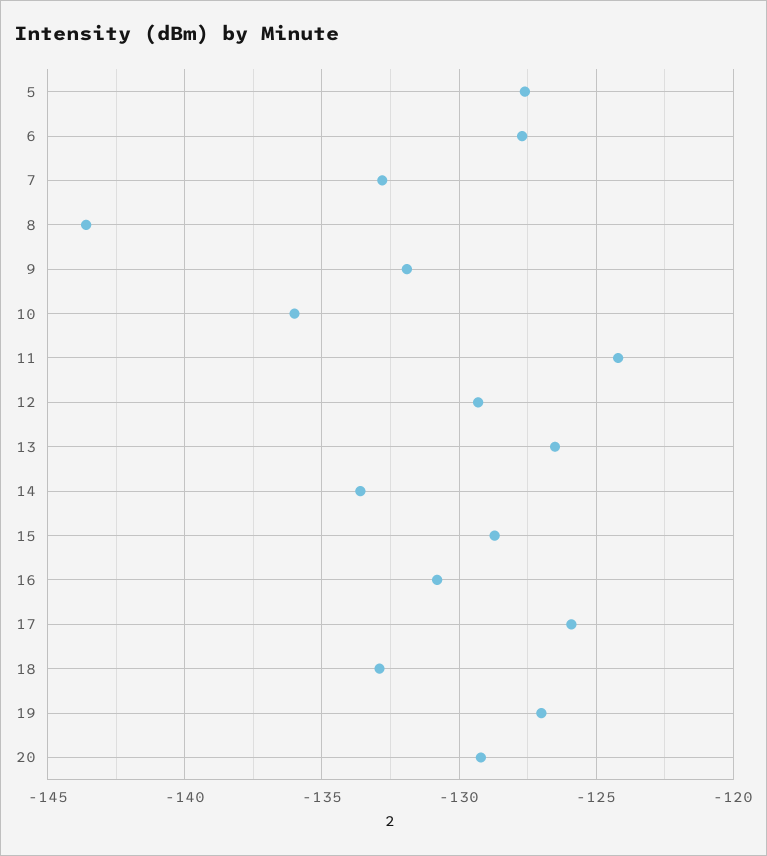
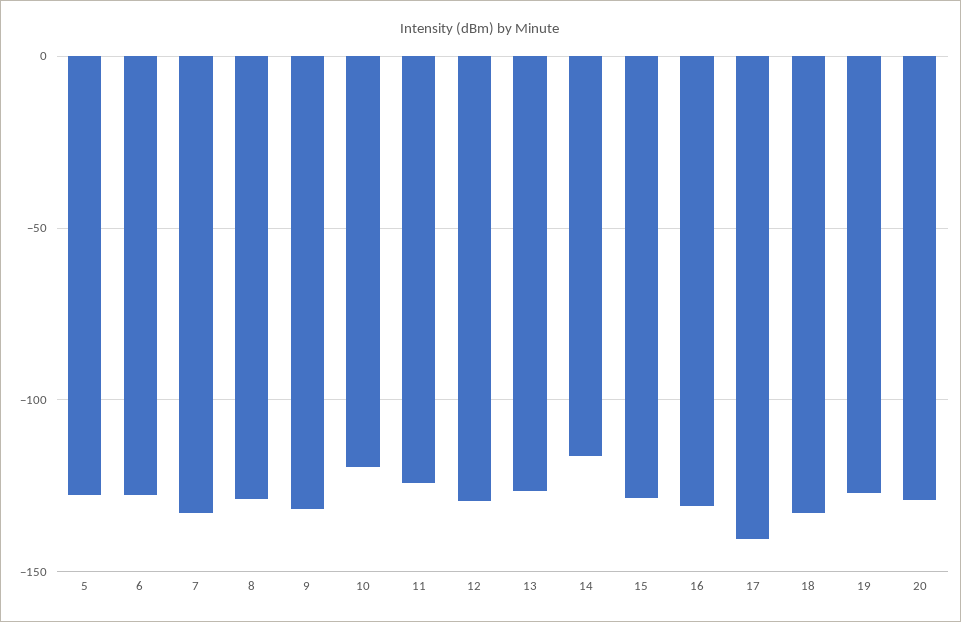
8: -143.5 -> -130
10: -136 -> -120
14: -133.5 -> -115
17: -126 -> -140

